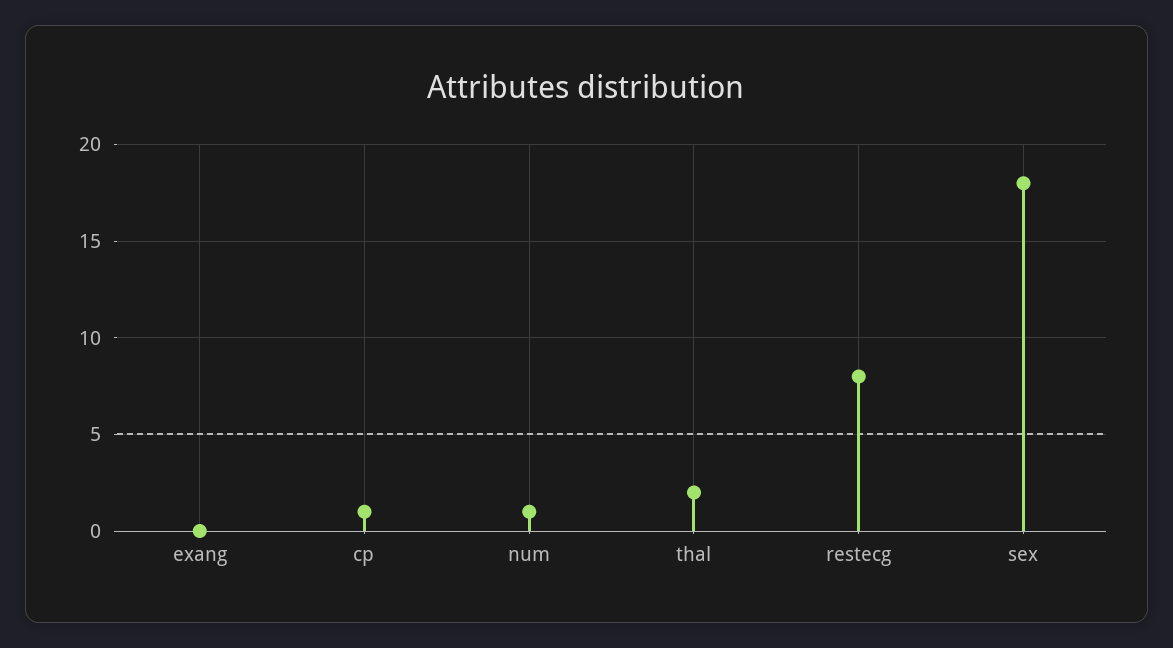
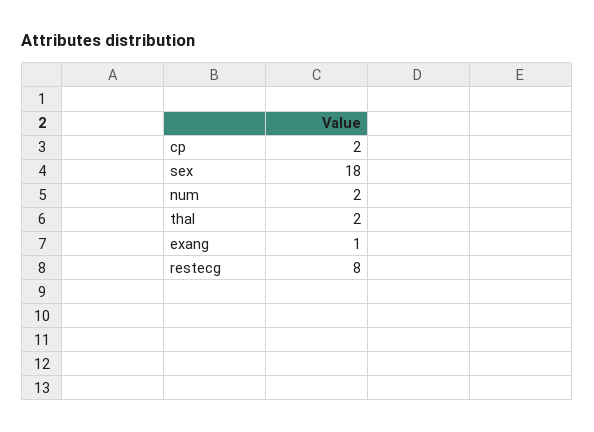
exang: 0 -> 1
cp: 1 -> 2
num: 1 -> 2

